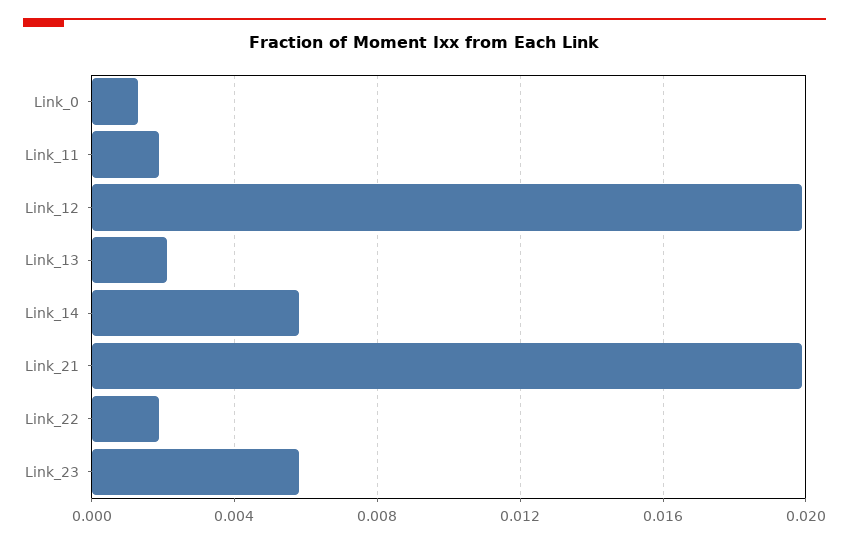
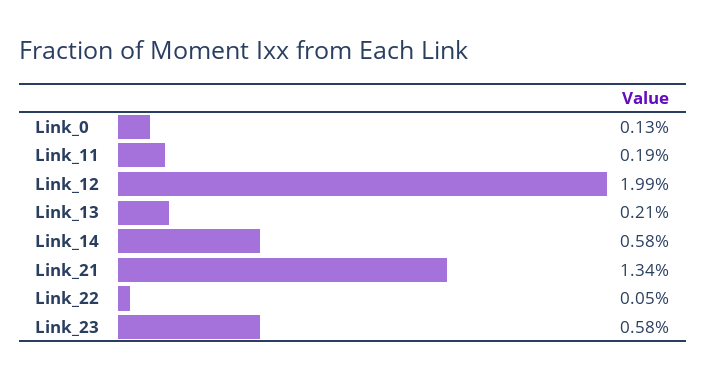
Link_21: 0.02 -> 0.0134
Link_22: 0.002 -> 0.0005

